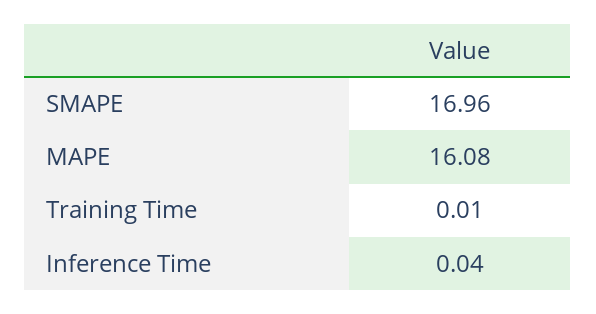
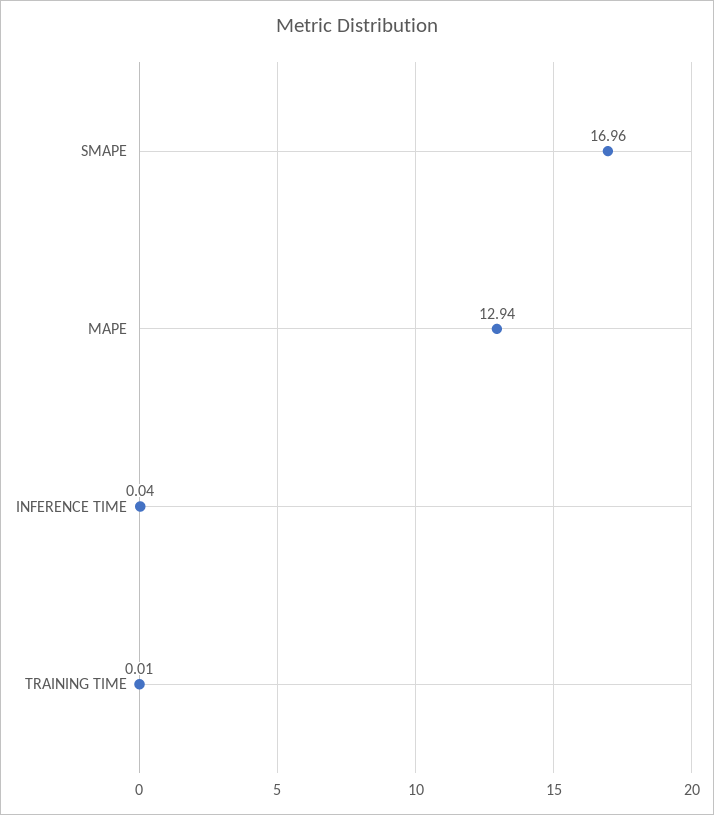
MAPE: 16.08 -> 12.94

